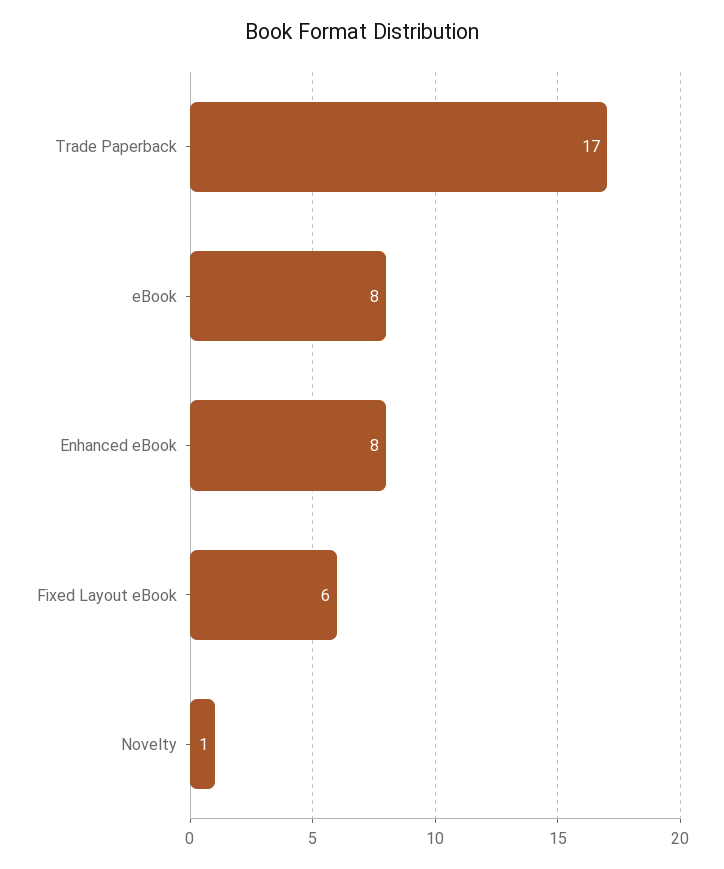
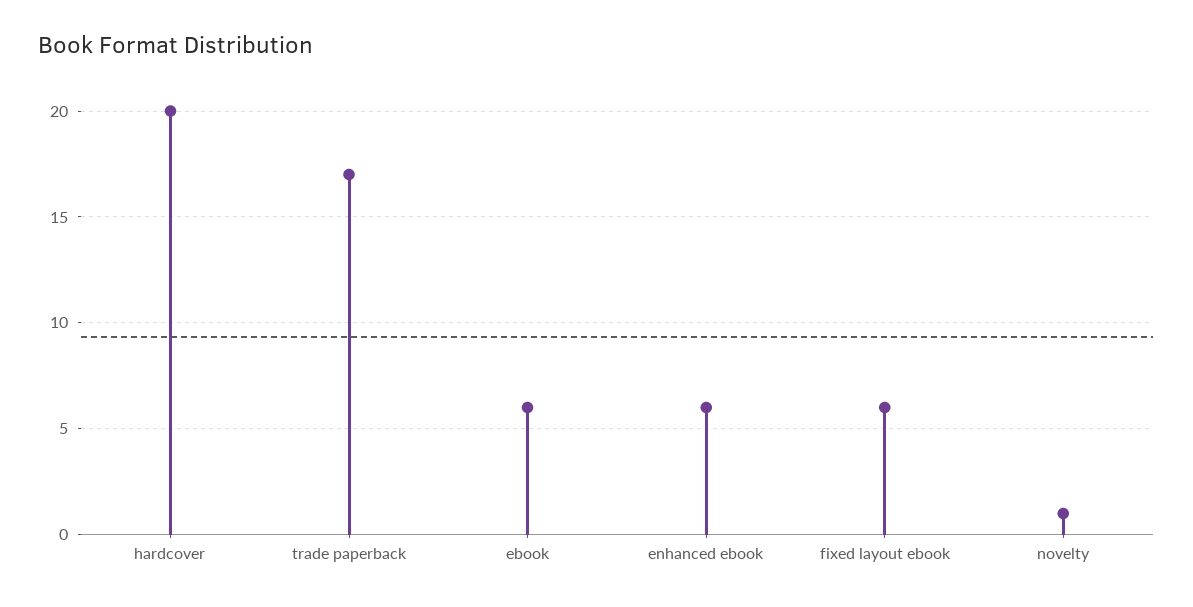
eBook: 8 -> 6
Enhanced eBook: 8 -> 6
hardcover: none -> 20

